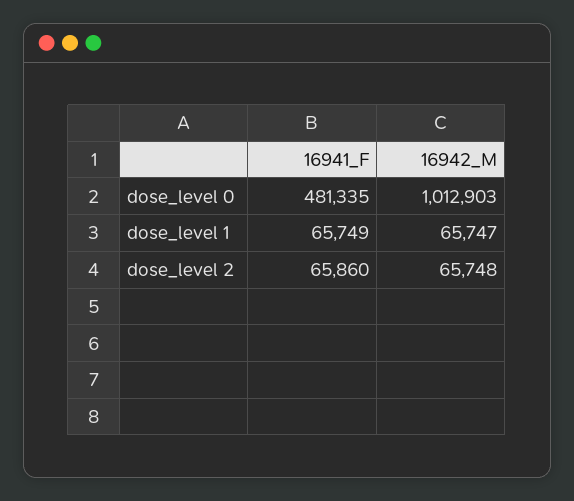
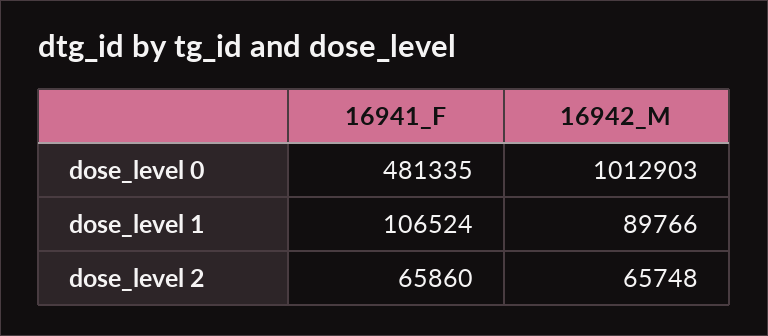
16941_F, dose_level 1: 65749 -> 106524
16942_M, dose_level 1: 65747 -> 89766

